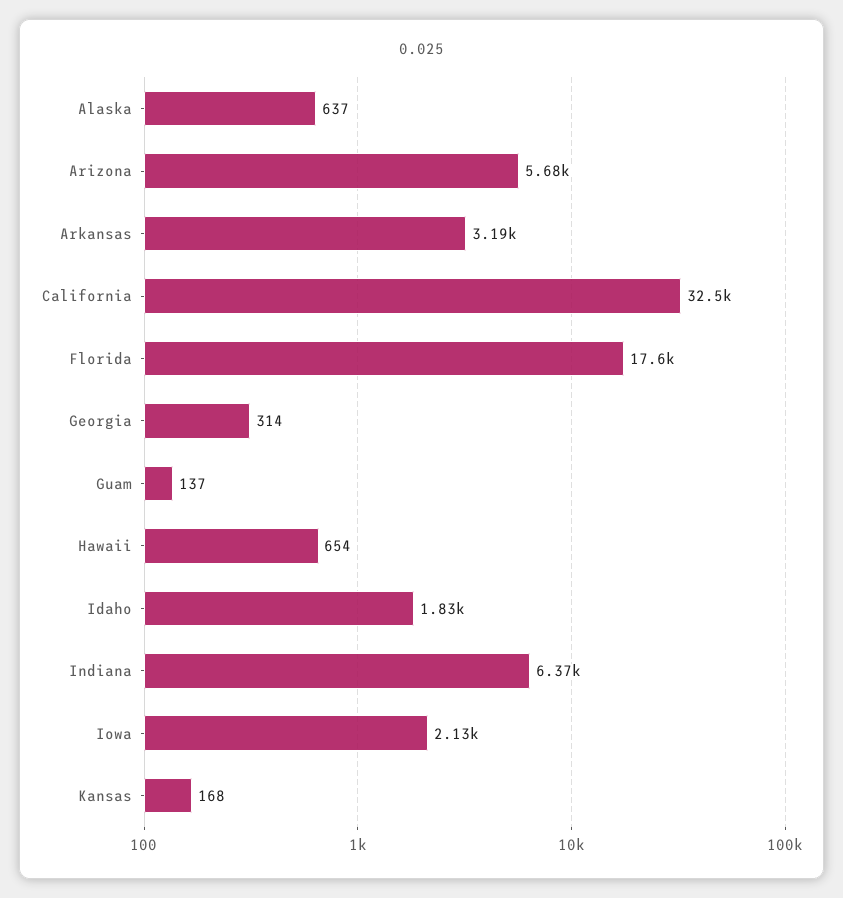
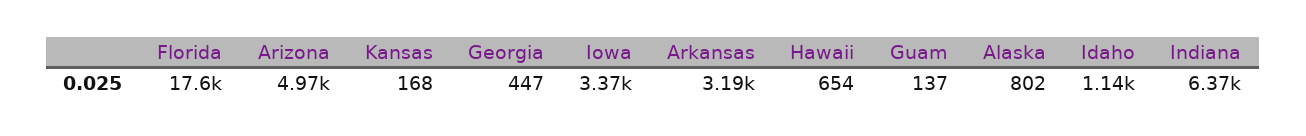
Alaska: 637 -> 802
Arizona: 5680 -> 4970
California: 32500 -> none
Georgia: 314 -> 447
Idaho: 1830 -> 1140
Iowa: 2130 -> 3370

